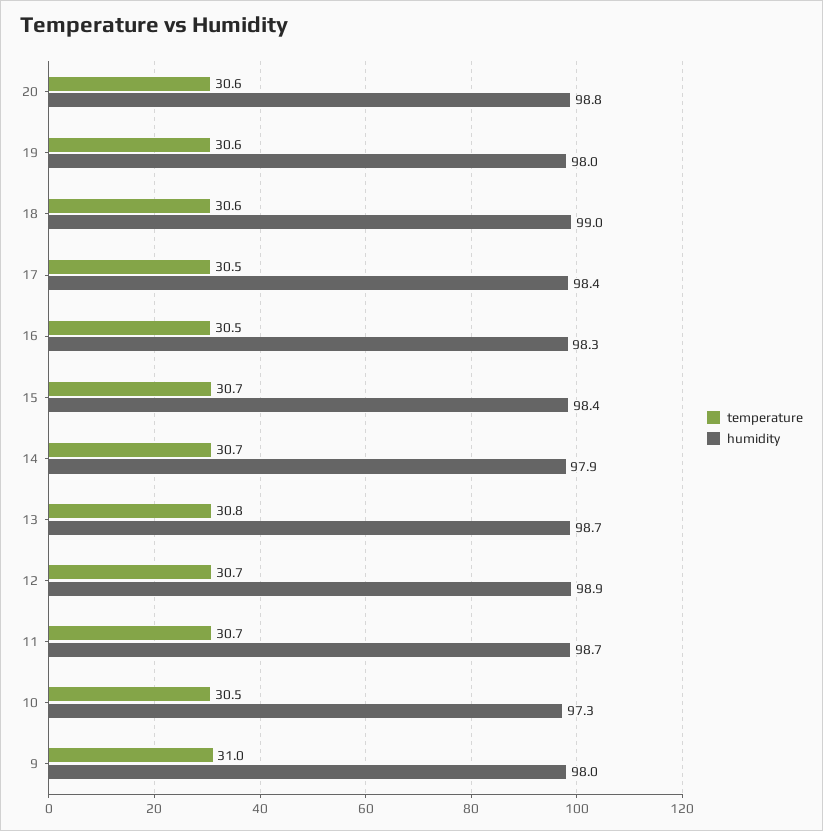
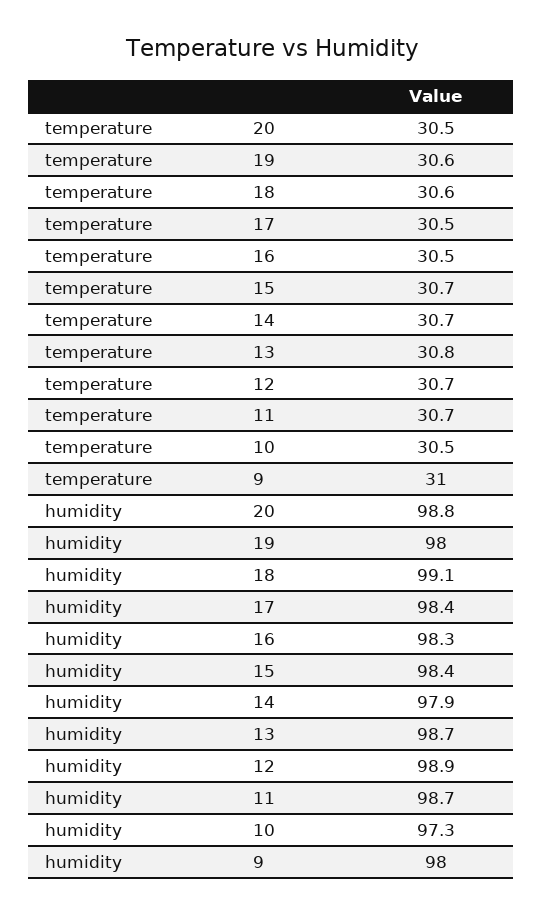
temperature, 20: 30.6 -> 30.5
humidity, 18: 99 -> 99.1

